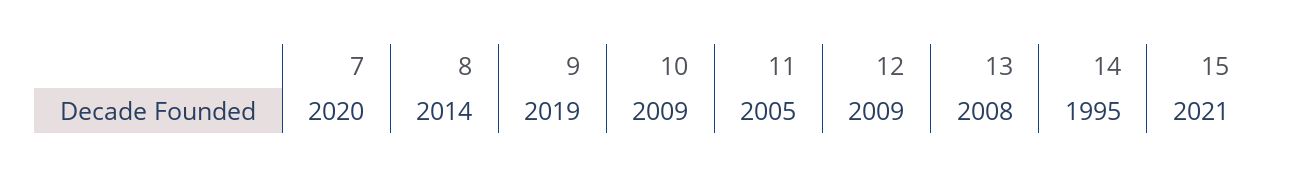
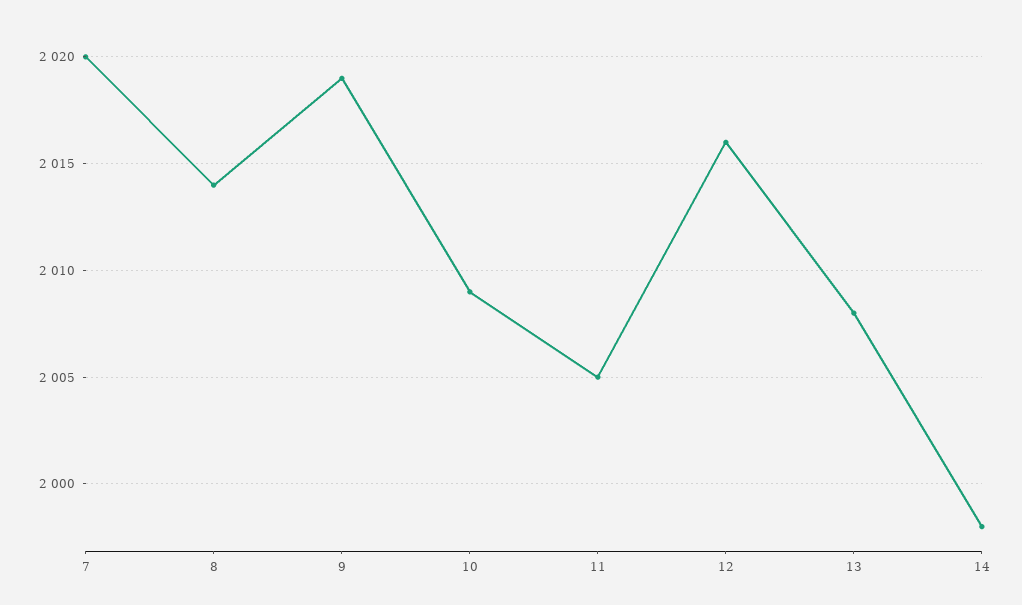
12: 2009 -> 2016
14: 1995 -> 1998
15: 2021 -> none

